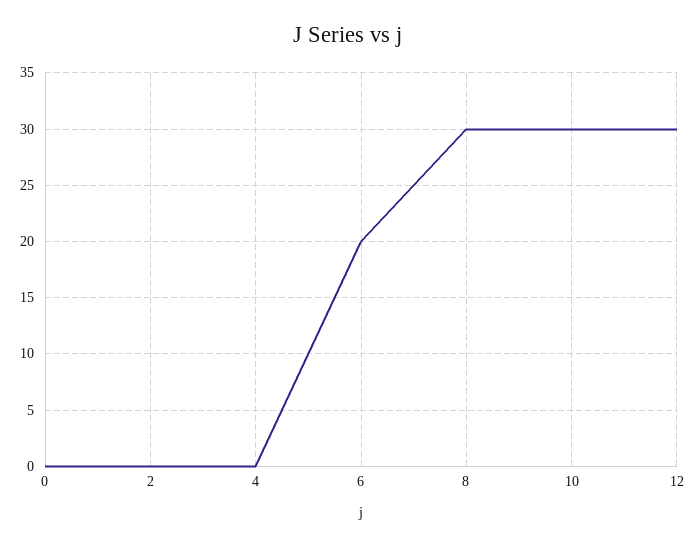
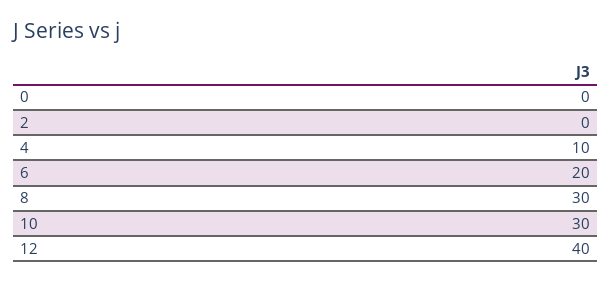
4: 0 -> 10
12: 30 -> 40

